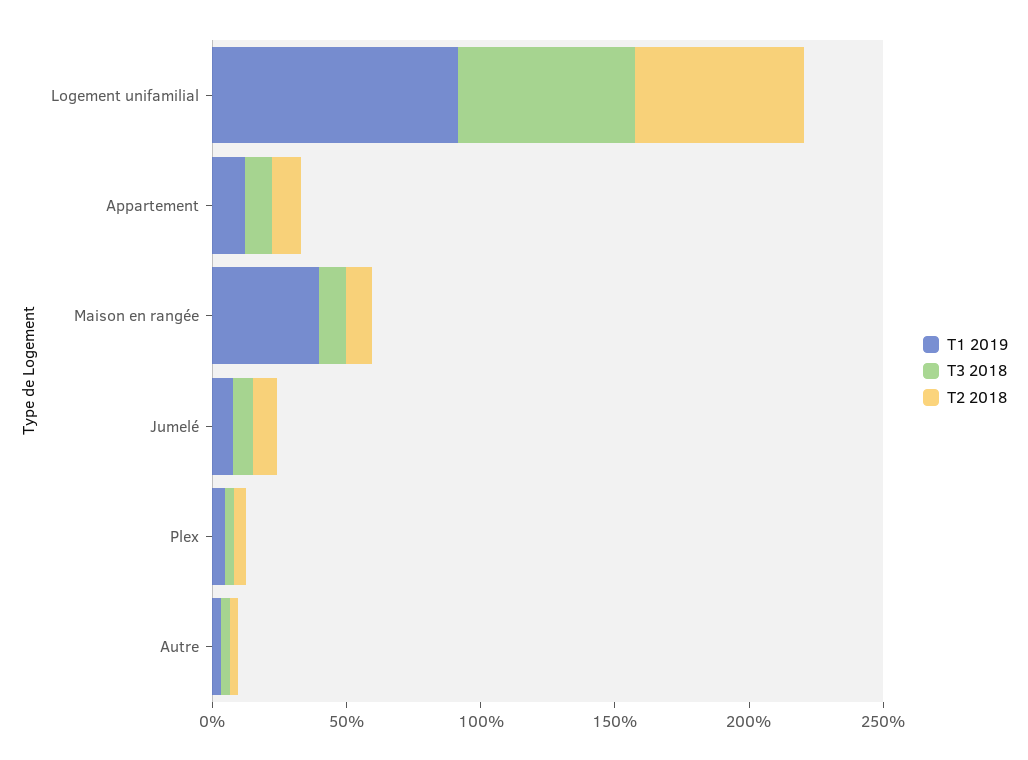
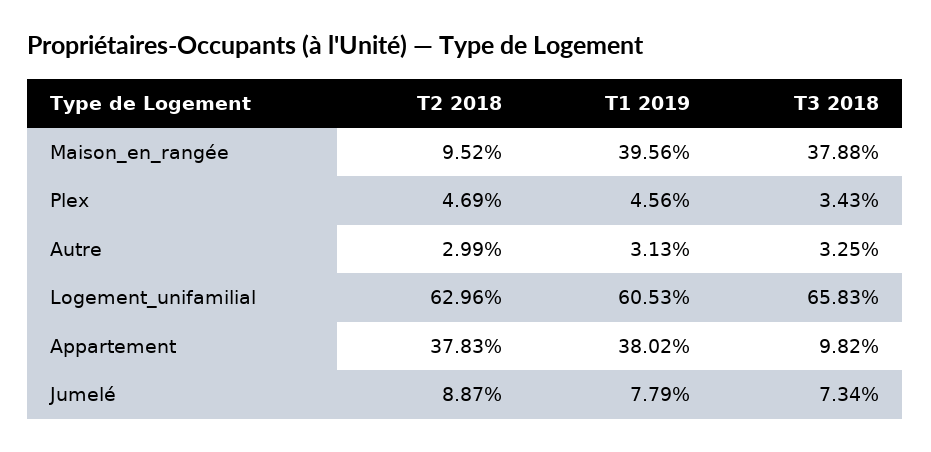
T1 2019, Logement unifamilial: 90 -> 60.53
T1 2019, Appartement: 10 -> 38.02
T2 2018, Appartement: 10 -> 37.83
T3 2018, Maison en rangée: 10 -> 37.88

